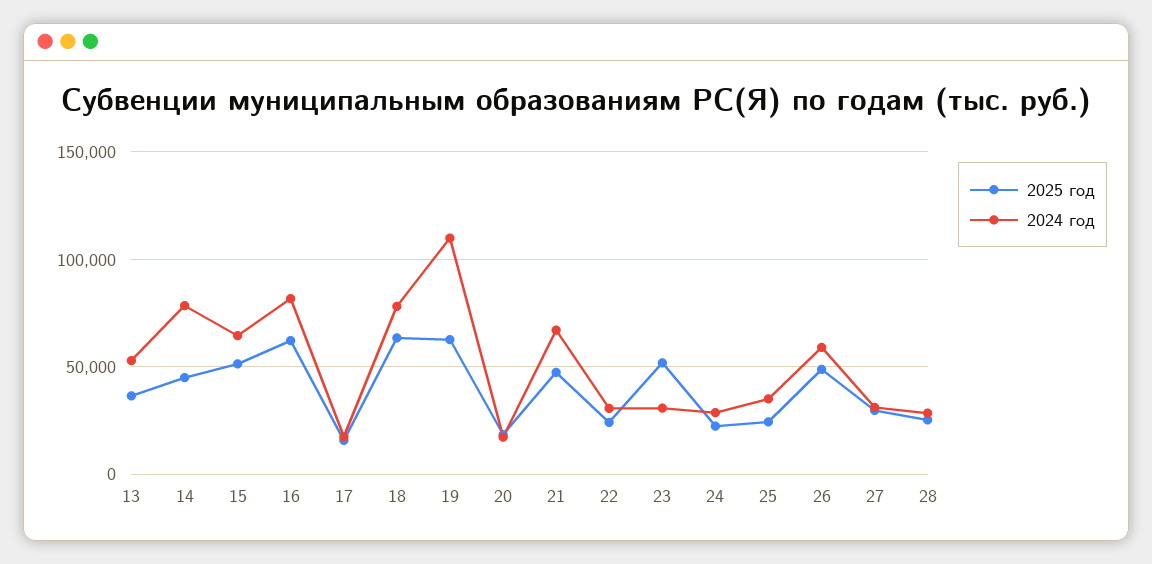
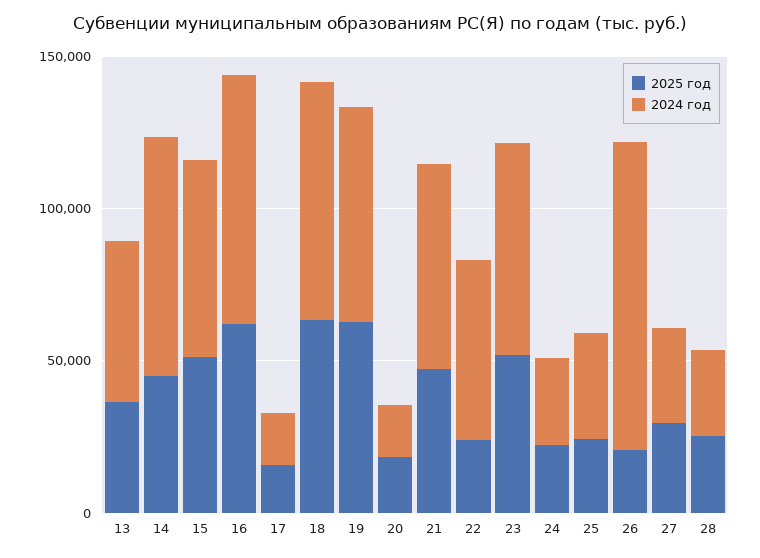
2024 год, 19: 110000 -> 70000
2024 год, 22: 30000 -> 60000
2024 год, 23: 30000 -> 70000
2025 год, 26: 50000 -> 20000
2024 год, 26: 60000 -> 100000

